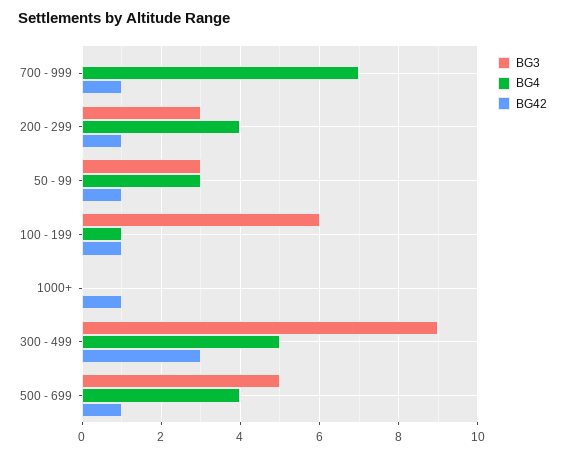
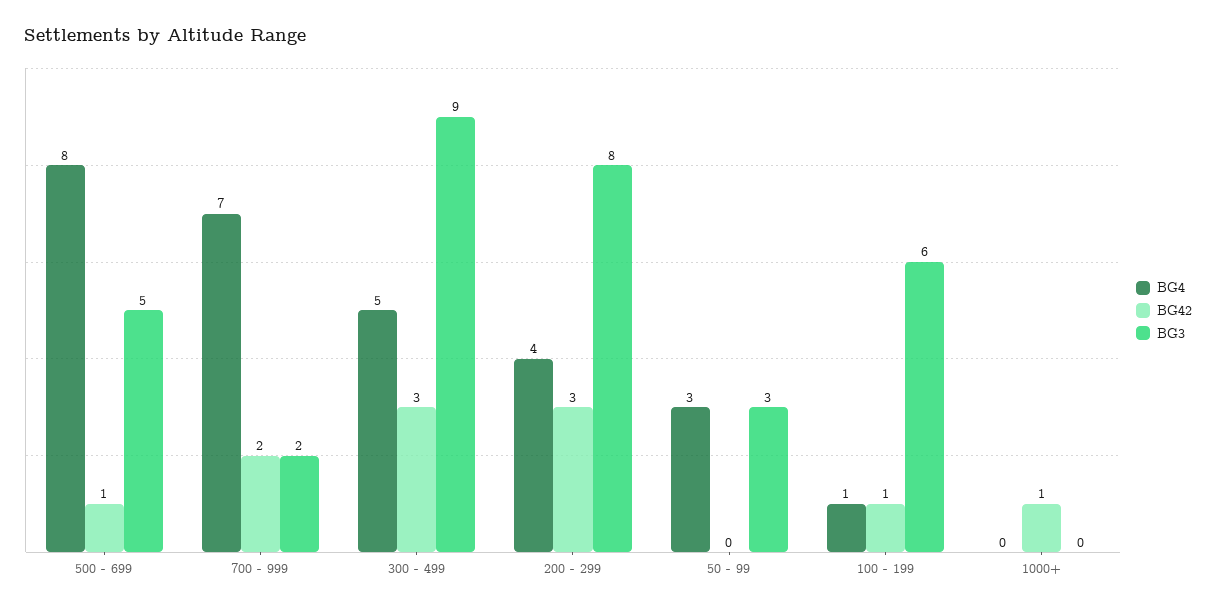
BG3, 700 - 999: 0 -> 2
BG42, 700 - 999: 1 -> 2
BG3, 200 - 299: 3 -> 8
BG42, 200 - 299: 1 -> 3
BG42, 50 - 99: 1 -> 0
BG4, 500 - 699: 4 -> 8

